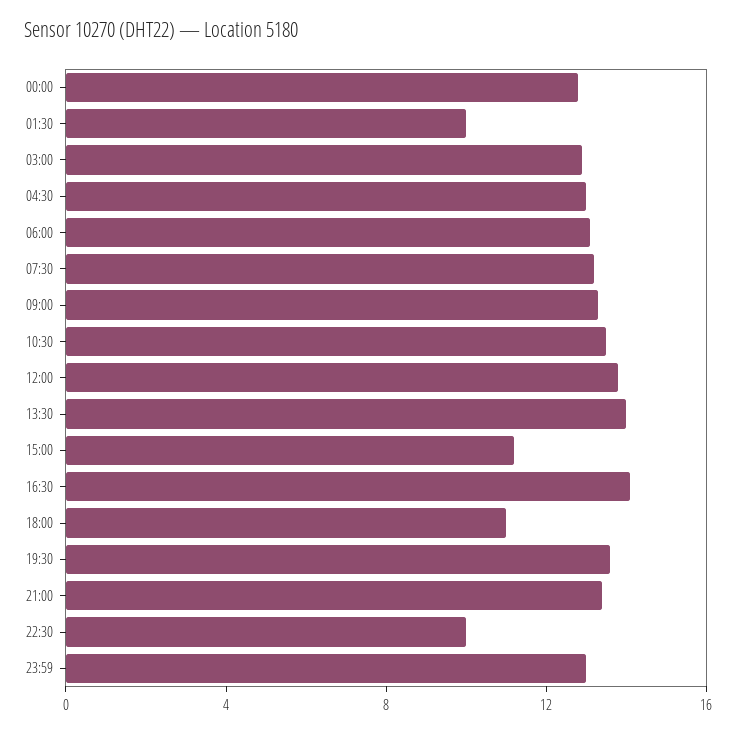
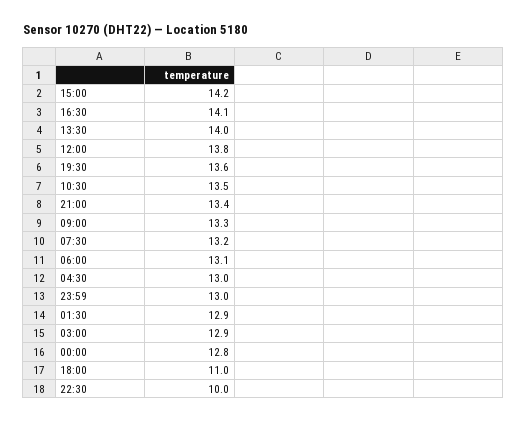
01:30: 10 -> 12.9
15:00: 11 -> 14.2

